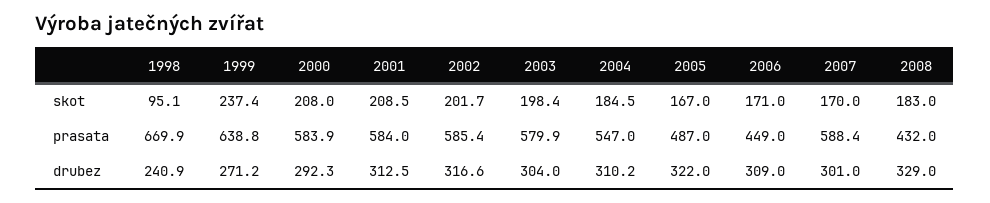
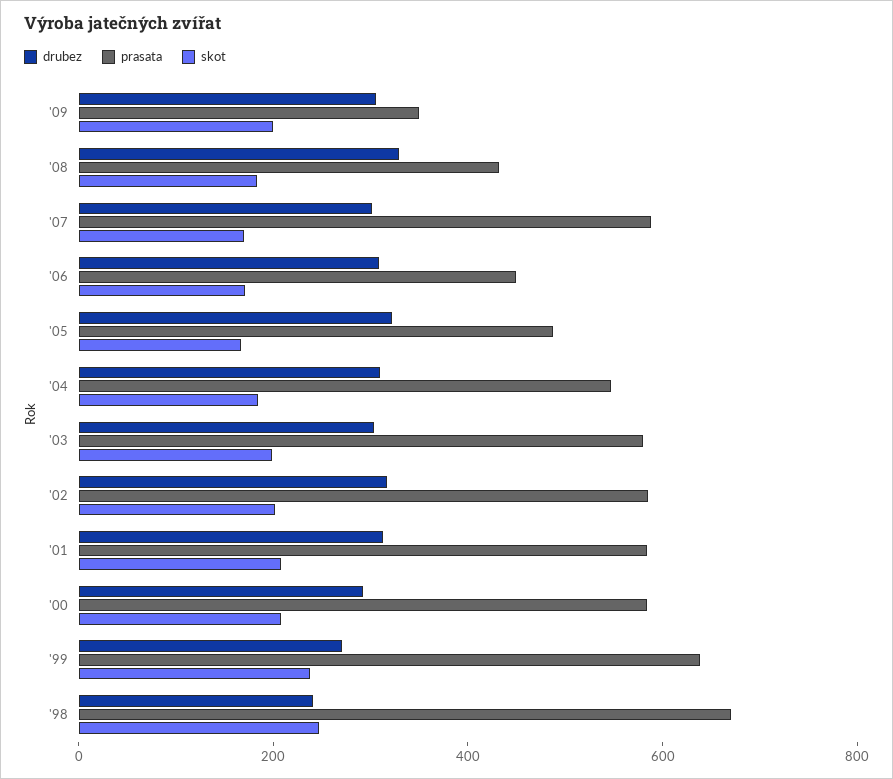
skot, 1998: 95.1 -> 250
drubez, '09: none -> 300
prasata, '09: none -> 350
skot, '09: none -> 200

